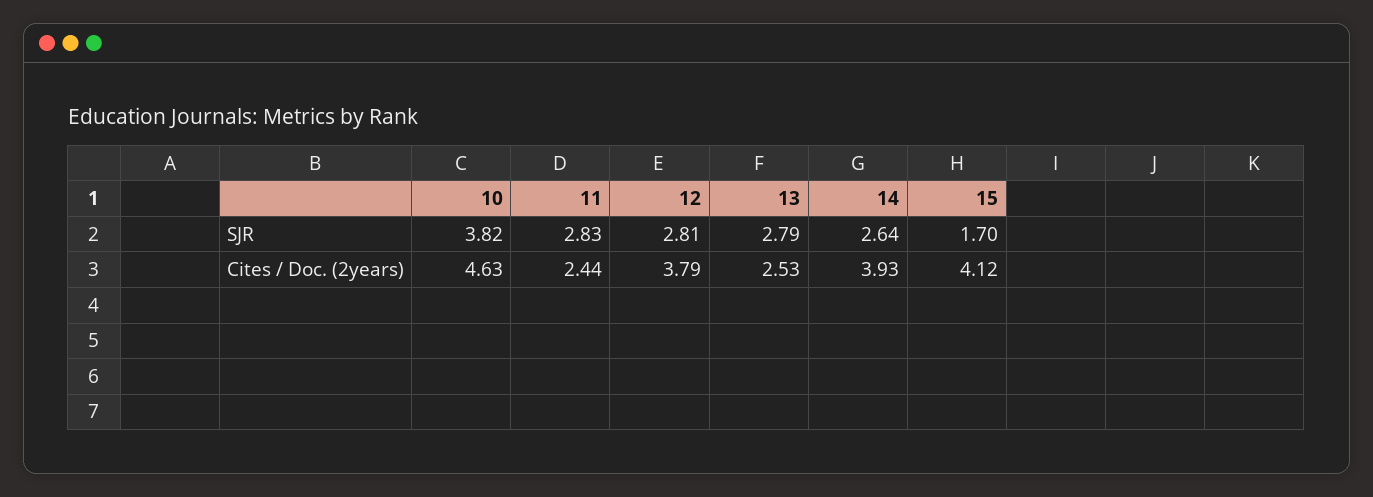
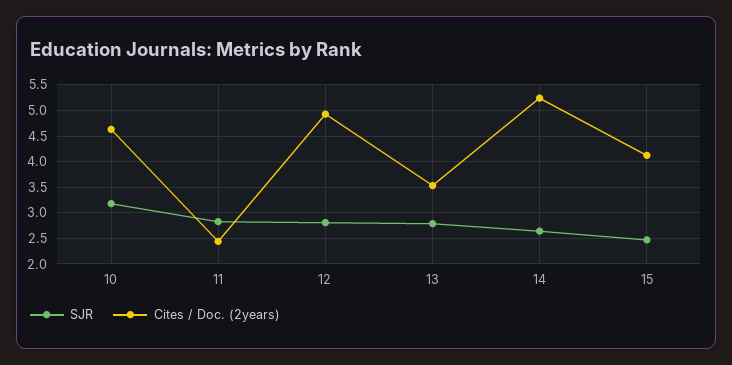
SJR, 10: 3.82 -> 3.25
SJR, 15: 1.7 -> 2.5
Cites / Doc. (2years), 12: 3.79 -> 5
Cites / Doc. (2years), 13: 2.53 -> 3.5
Cites / Doc. (2years), 14: 3.93 -> 5.25

